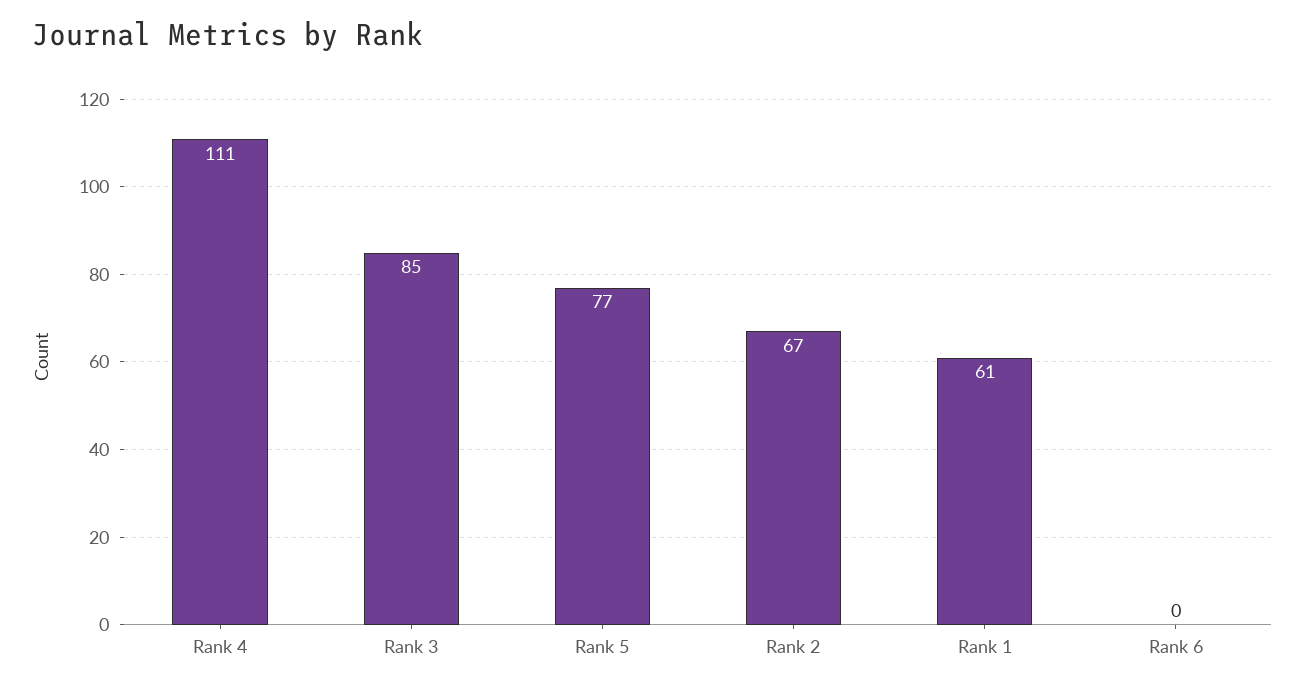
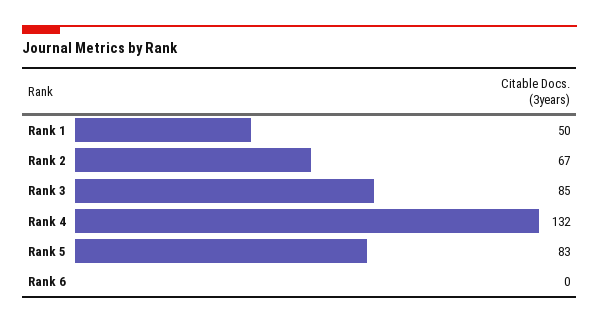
Rank 4: 111 -> 132
Rank 5: 77 -> 83
Rank 1: 61 -> 50

